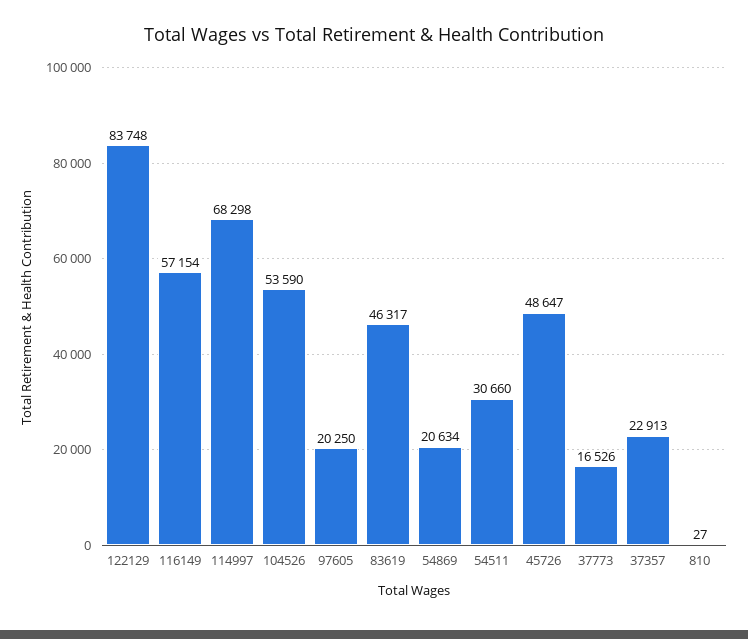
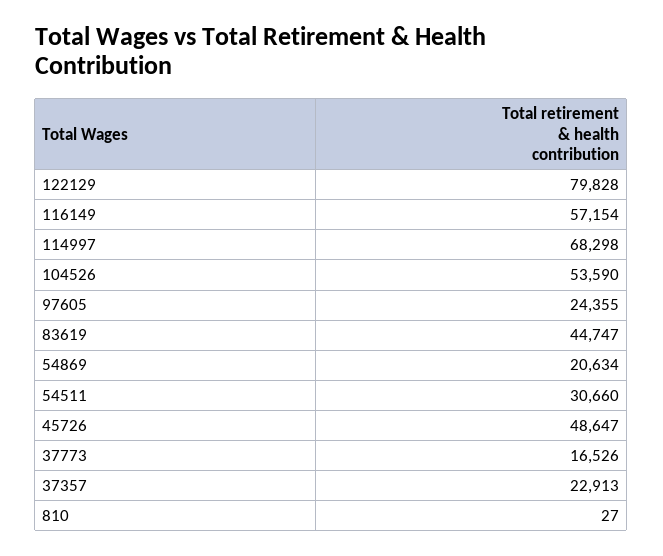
122129: 83748 -> 79828
97605: 20250 -> 24355
83619: 46317 -> 44747

